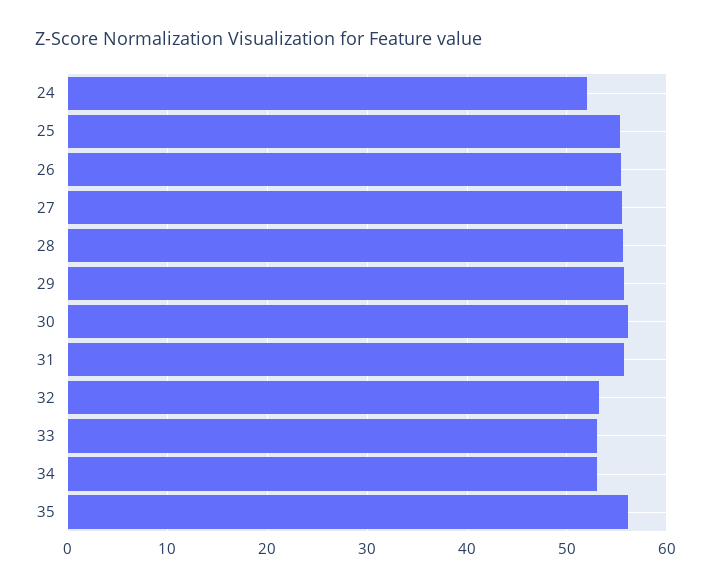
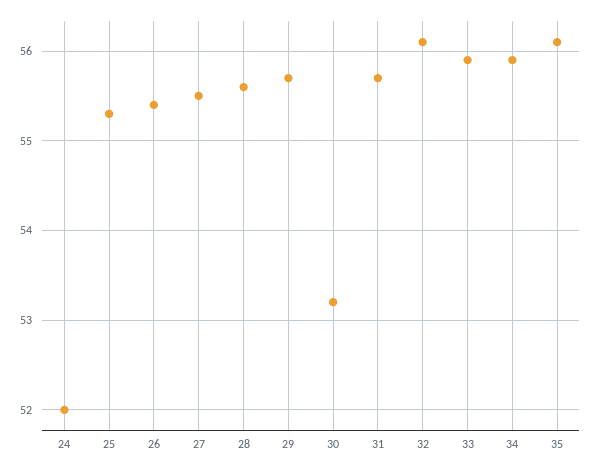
30: 56 -> 53.2
32: 53 -> 56.1
33: 53 -> 55.9
34: 53 -> 55.9

